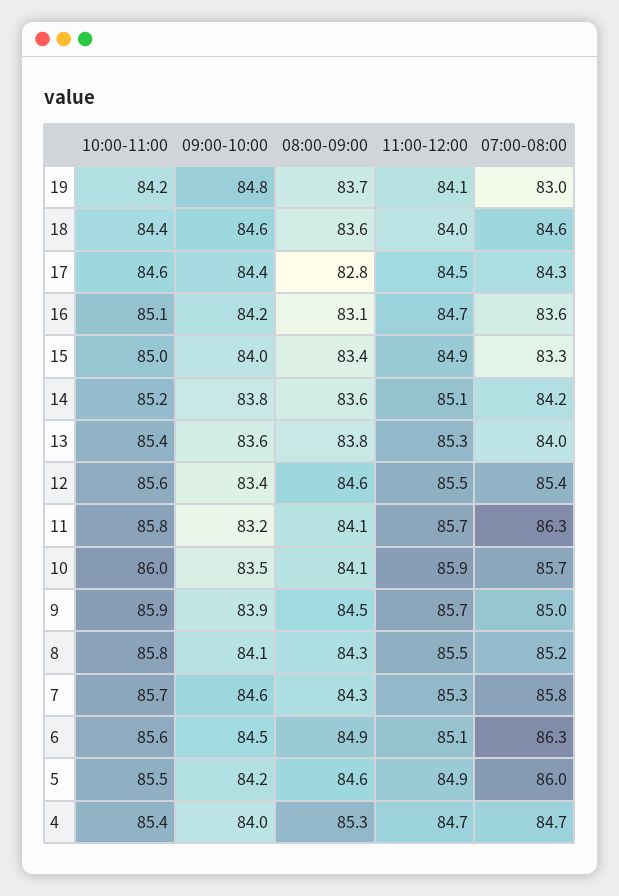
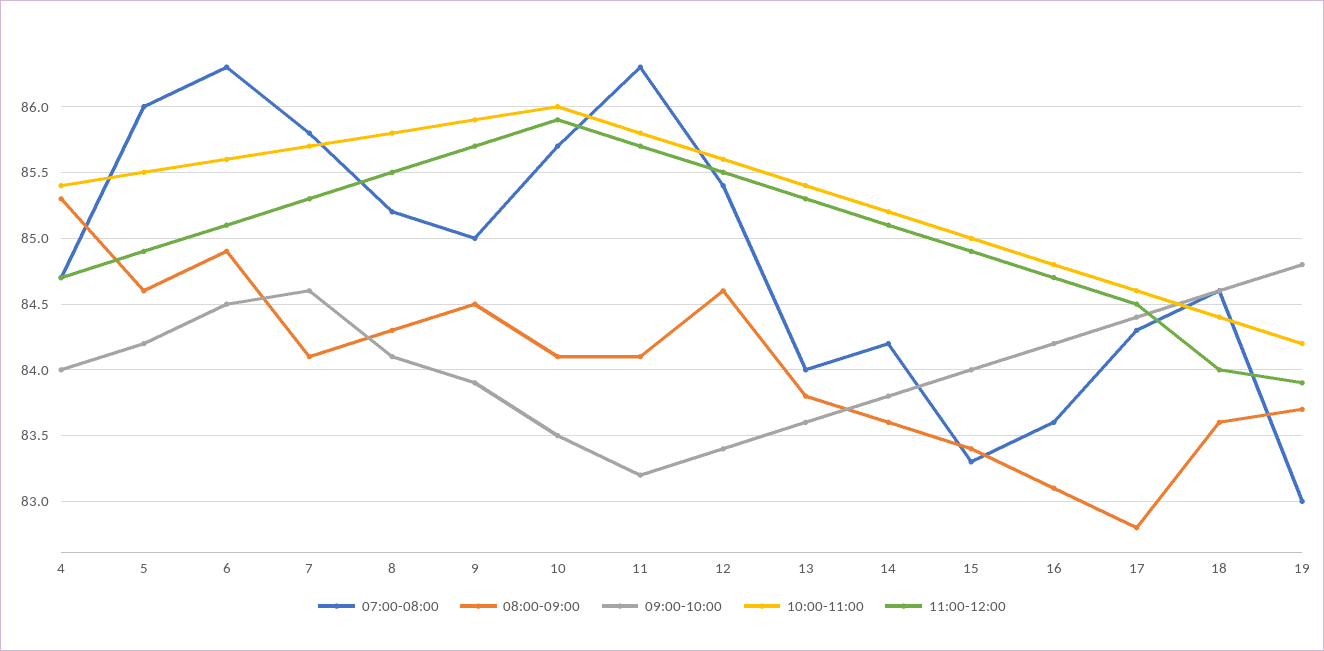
11:00-12:00, 19: 84.1 -> 83.9
10:00-11:00, 16: 85.1 -> 84.8
08:00-09:00, 7: 84.3 -> 84.1

